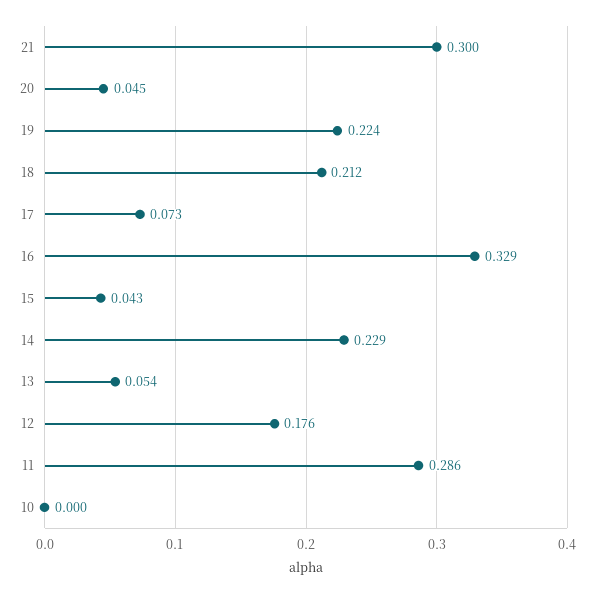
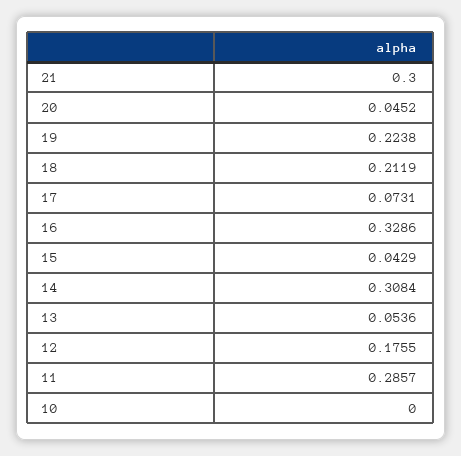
14: 0.229 -> 0.3084

